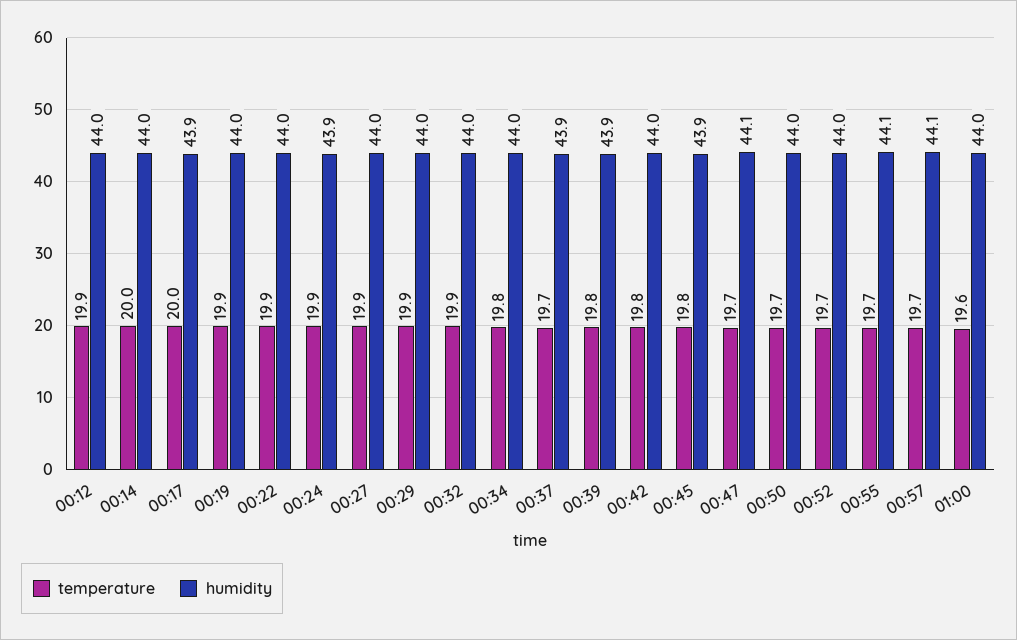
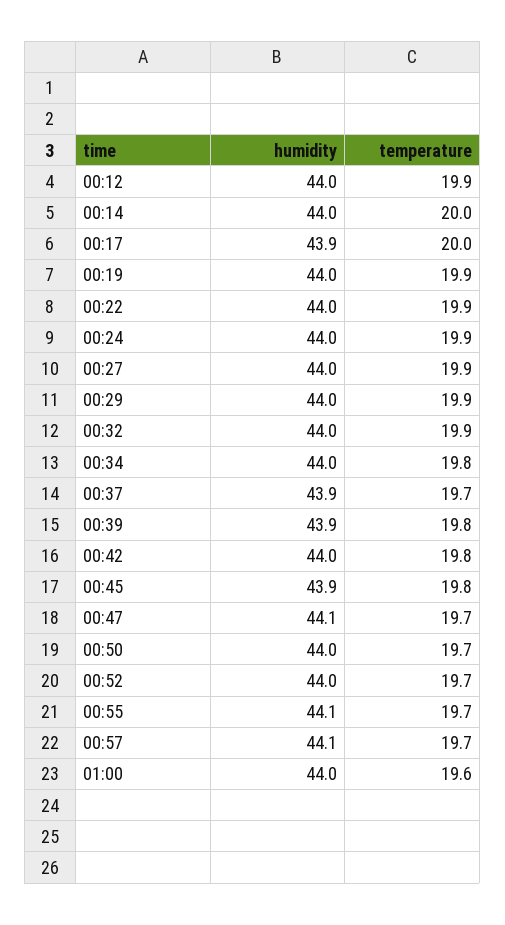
humidity, 00:24: 43.9 -> 44

